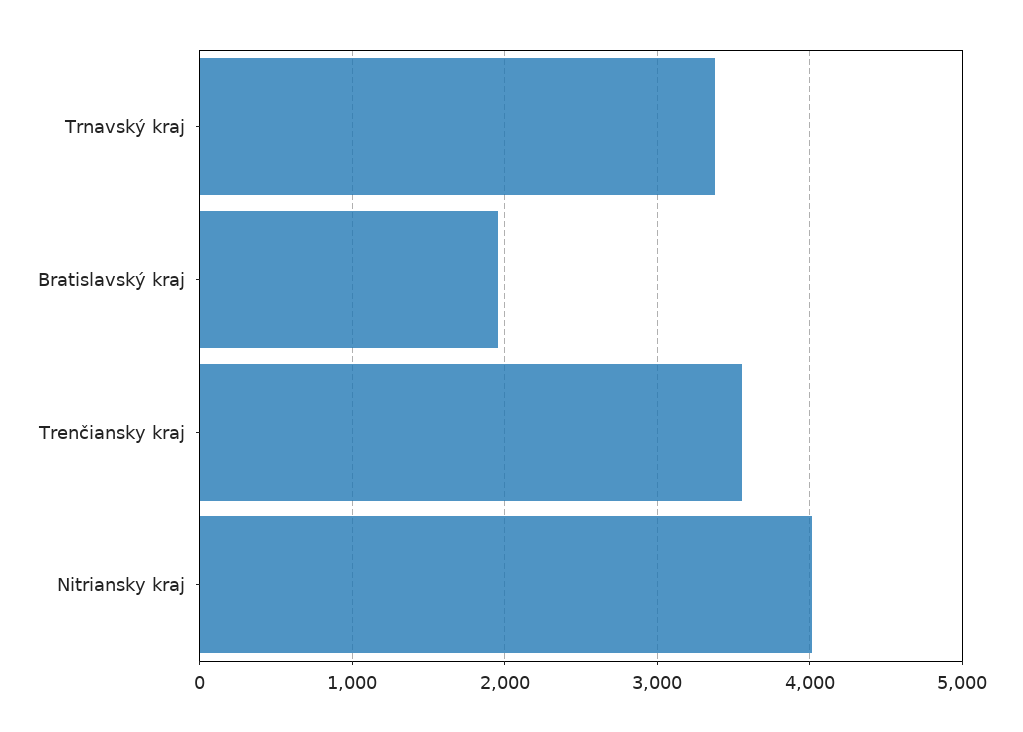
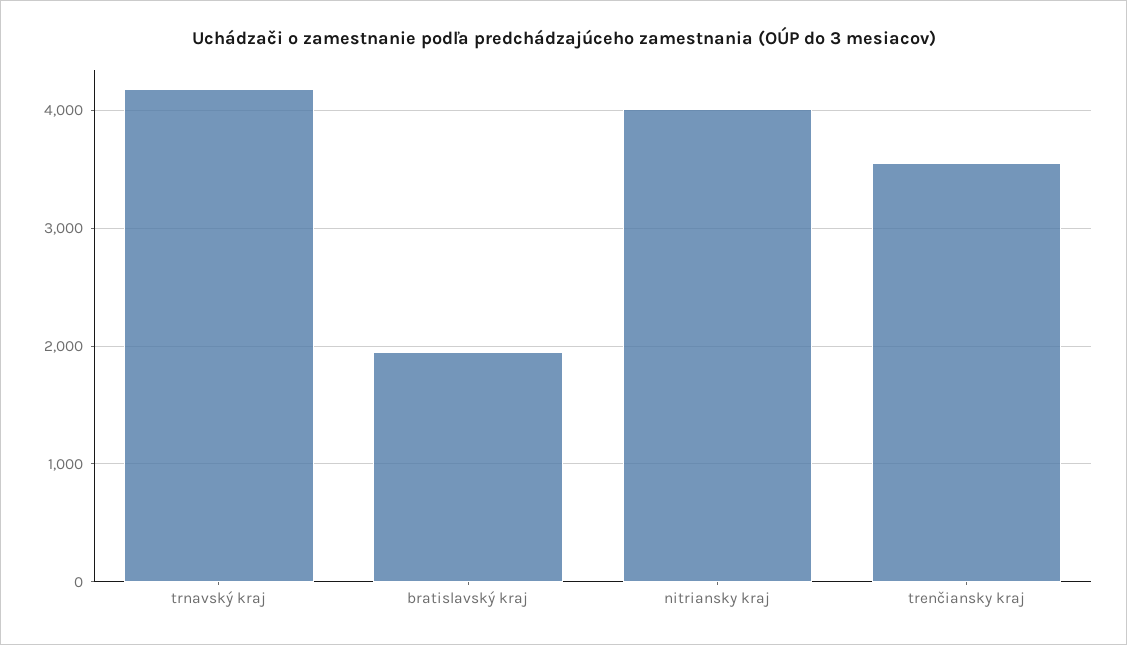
Trnavský kraj: 3400 -> 4200

